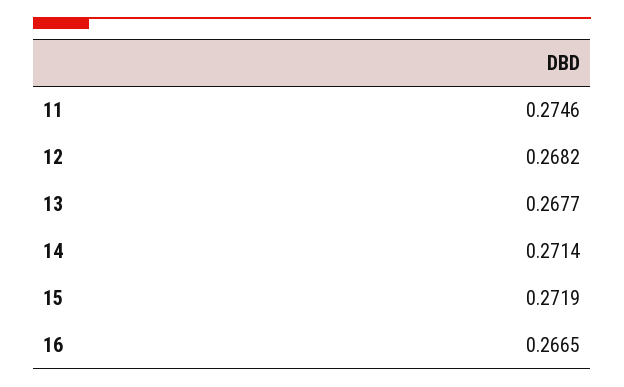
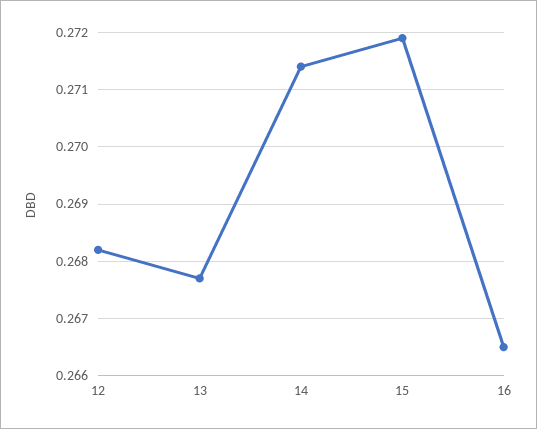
11: 0.2746 -> none

